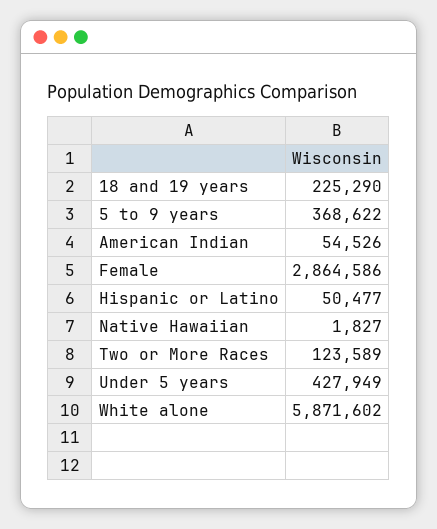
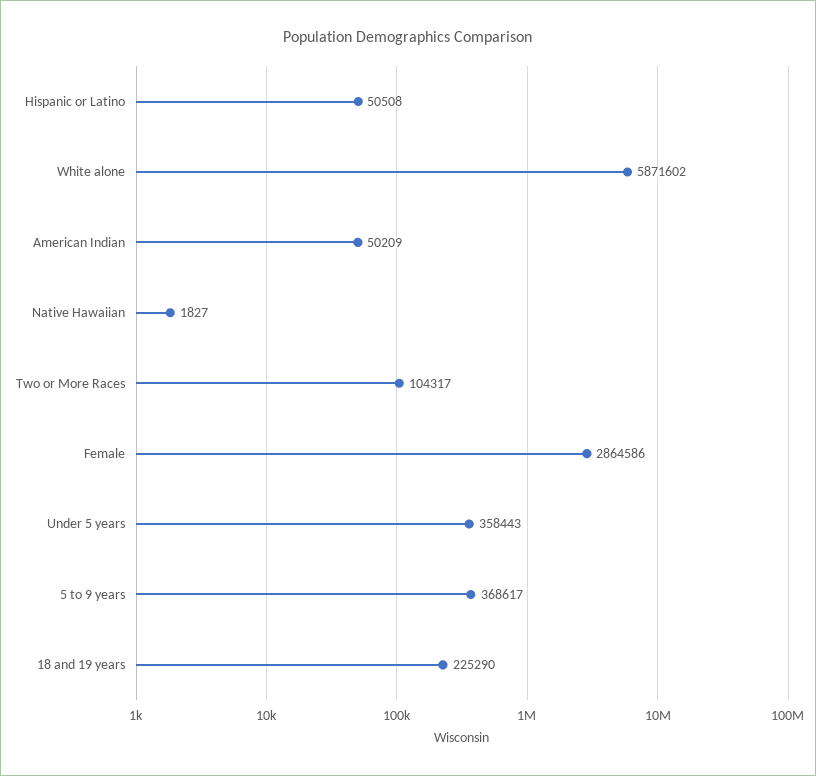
5 to 9 years: 368622 -> 368617
American Indian: 54526 -> 50209
Hispanic or Latino: 50477 -> 50508
Two or More Races: 123589 -> 104317
Under 5 years: 427949 -> 358443

